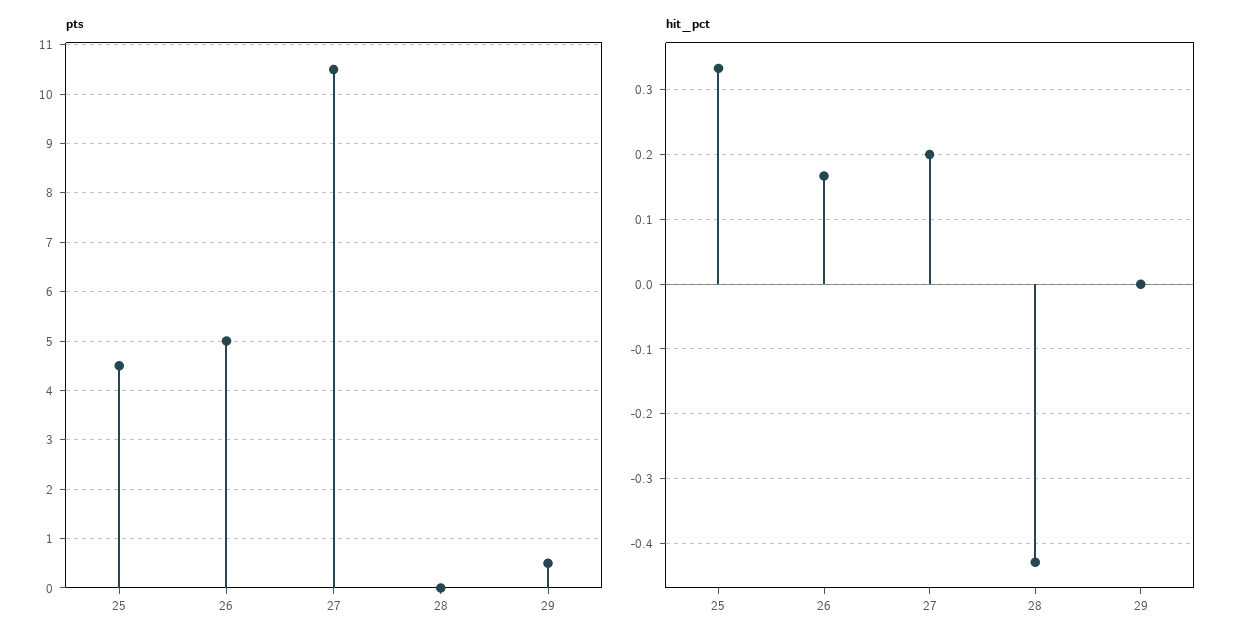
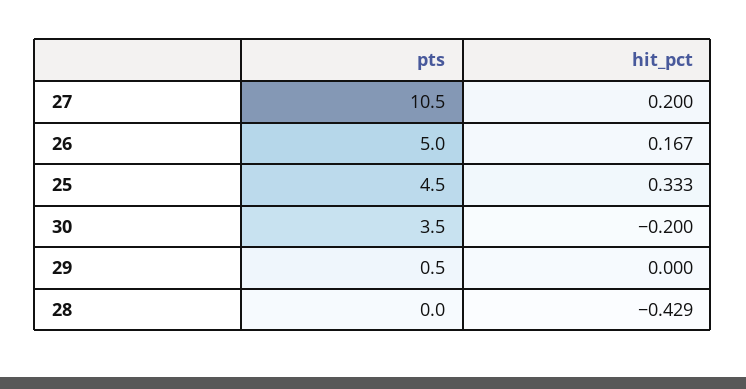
pts, 30: none -> 3.5
hit_pct, 30: none -> -0.2

